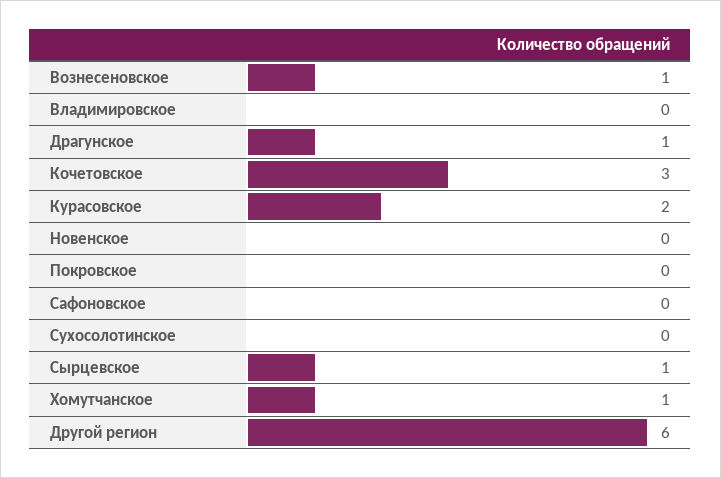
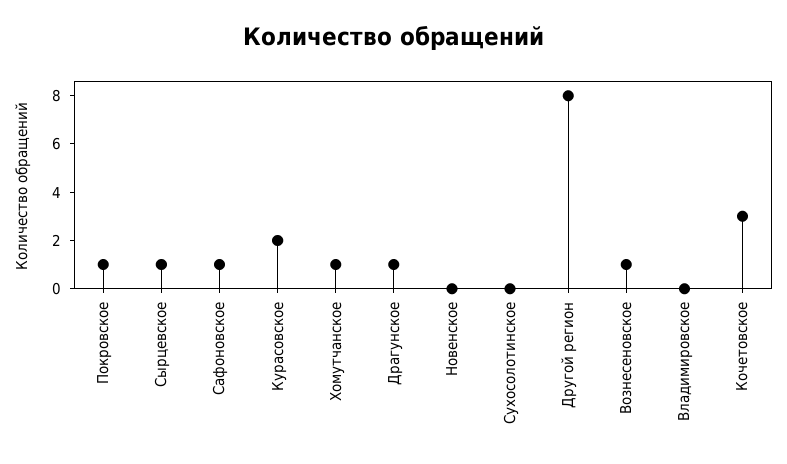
Покровское: 0 -> 1
Сафоновское: 0 -> 1
Другой регион: 6 -> 8

